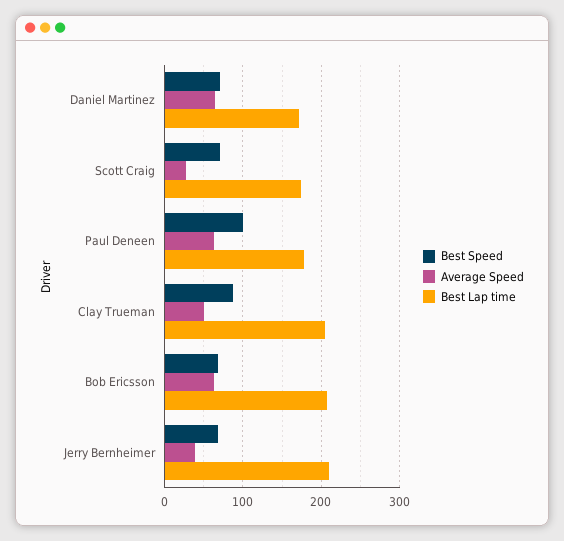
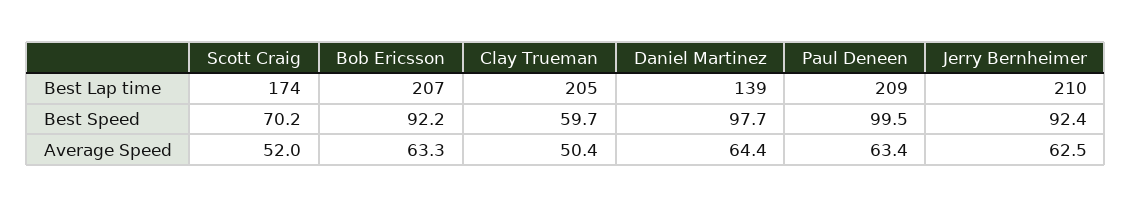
Best Speed, Daniel Martinez: 70 -> 97.7
Best Lap time, Daniel Martinez: 170 -> 139
Average Speed, Scott Craig: 30 -> 52
Best Lap time, Paul Deneen: 180 -> 209
Best Speed, Clay Trueman: 90 -> 59.7
Best Speed, Bob Ericsson: 70 -> 92.2
Best Speed, Jerry Bernheimer: 70 -> 92.4
Average Speed, Jerry Bernheimer: 40 -> 62.5

